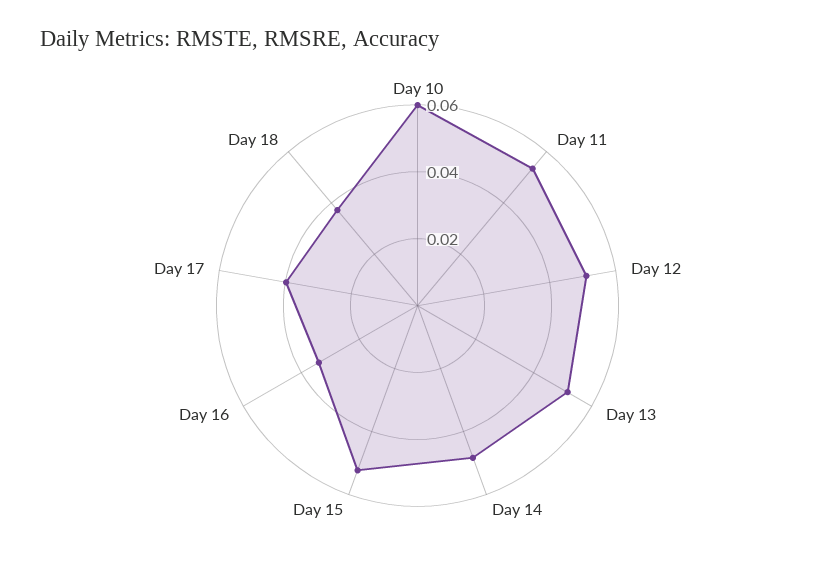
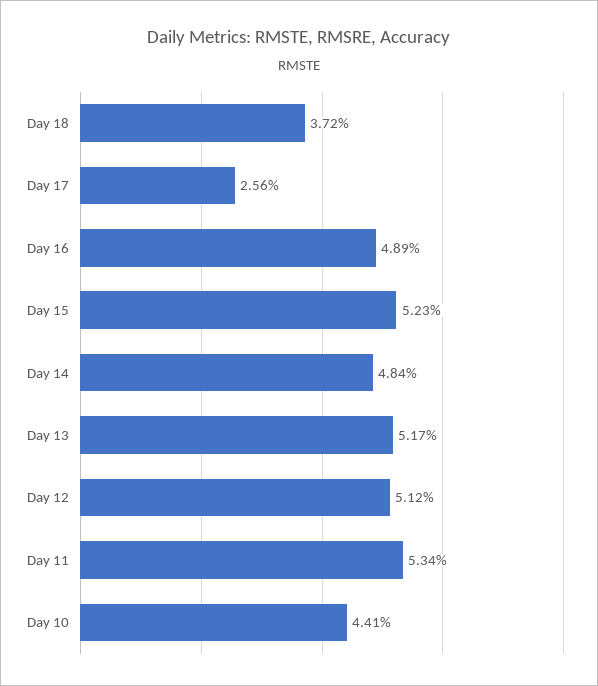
Day 10: 0.06 -> 0.0441
Day 16: 0.035 -> 0.0489
Day 17: 0.04 -> 0.0256

